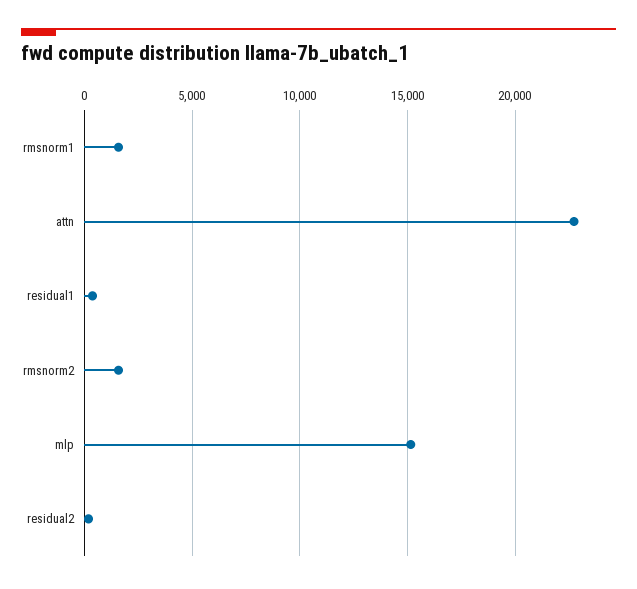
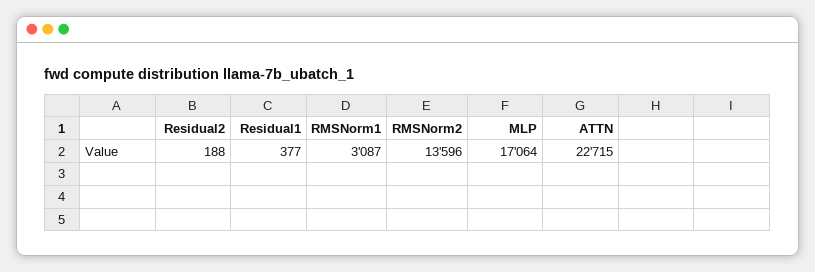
rmsnorm1: 1500 -> 3087
rmsnorm2: 1500 -> 13596
mlp: 15000 -> 17064

